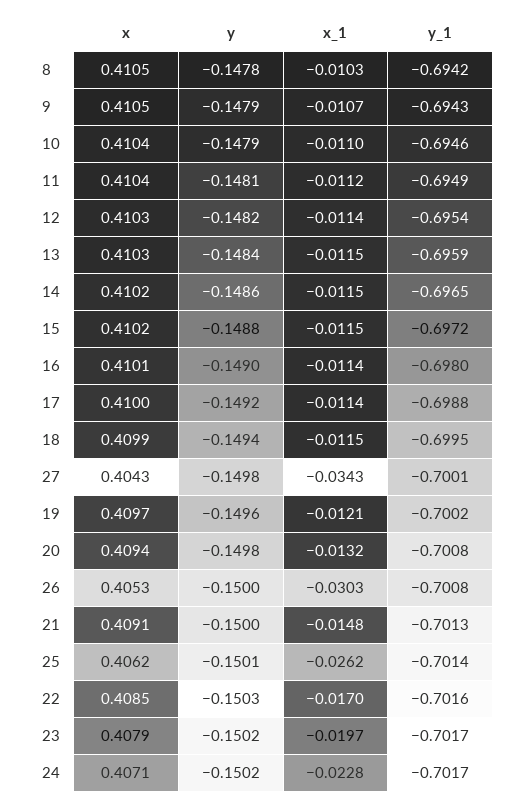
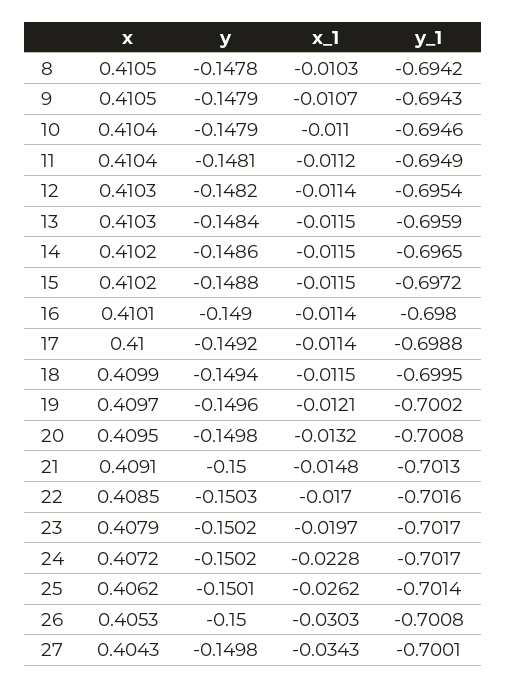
x, 20: 0.4094 -> 0.4095
x, 24: 0.4071 -> 0.4072

